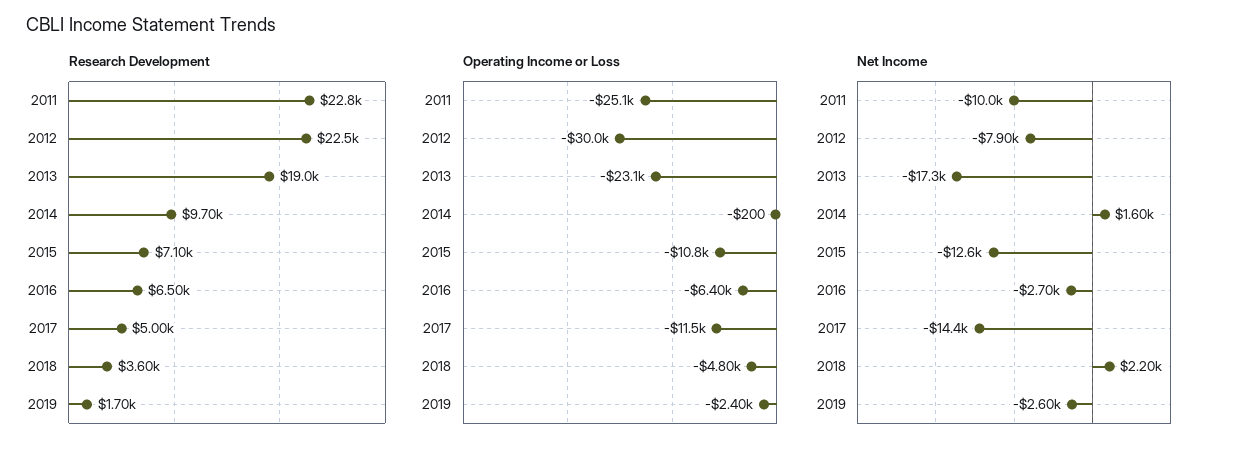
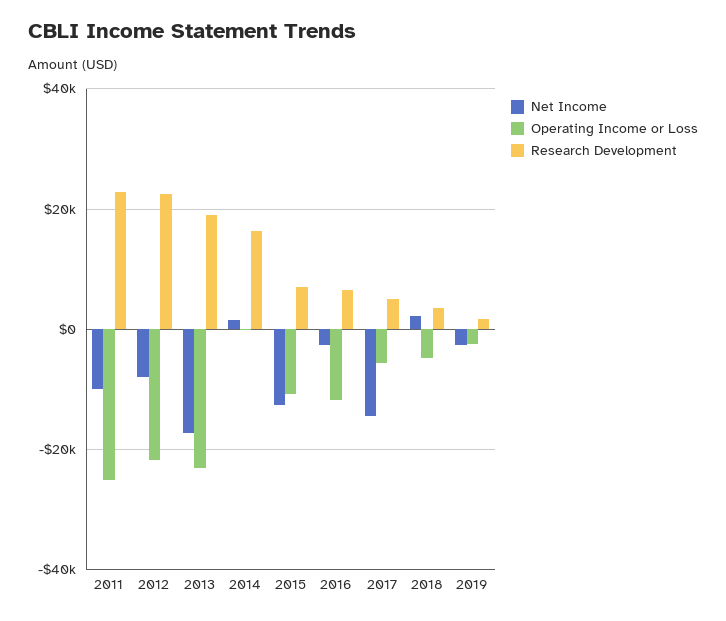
Research Development, 2014: 9700 -> 16000
Operating Income or Loss, 2012: -30000 -> -22000
Operating Income or Loss, 2016: -6400 -> -12000
Operating Income or Loss, 2017: -11500 -> -6000

